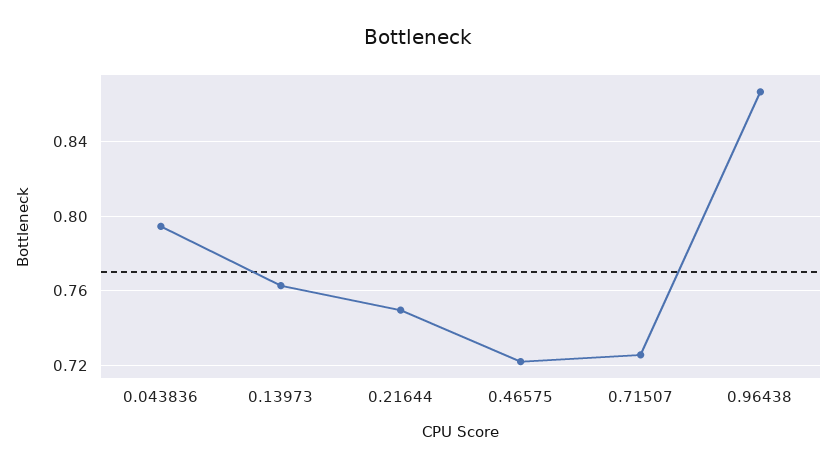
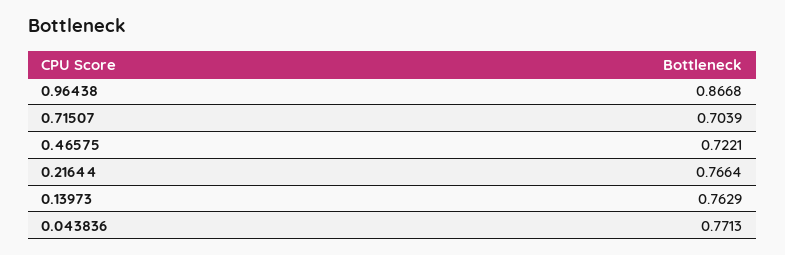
0.043836: 0.795 -> 0.7713
0.21644: 0.75 -> 0.7664
0.71507: 0.725 -> 0.7039

